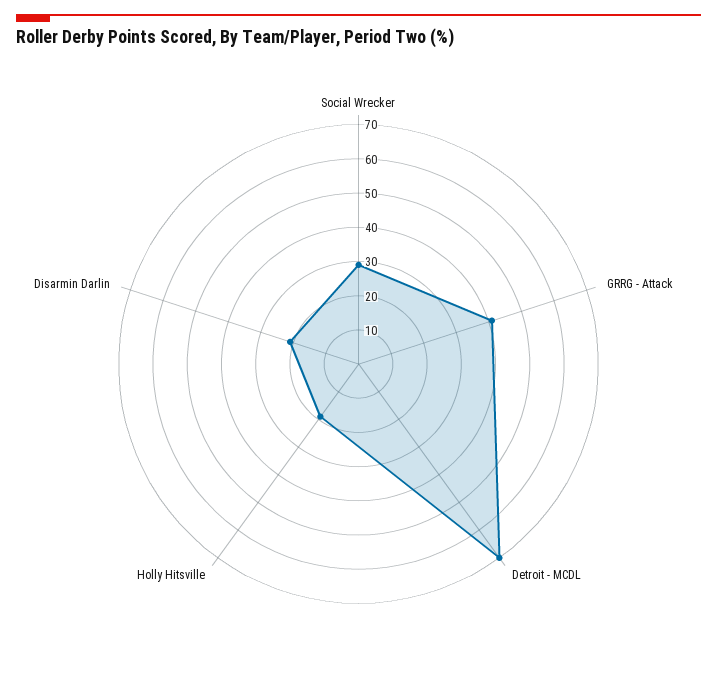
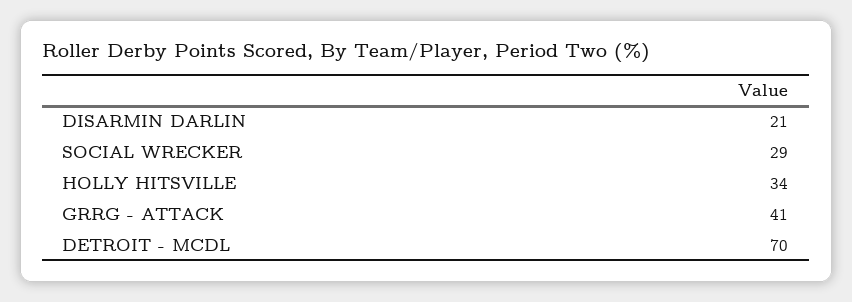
Holly Hitsville: 20 -> 34

